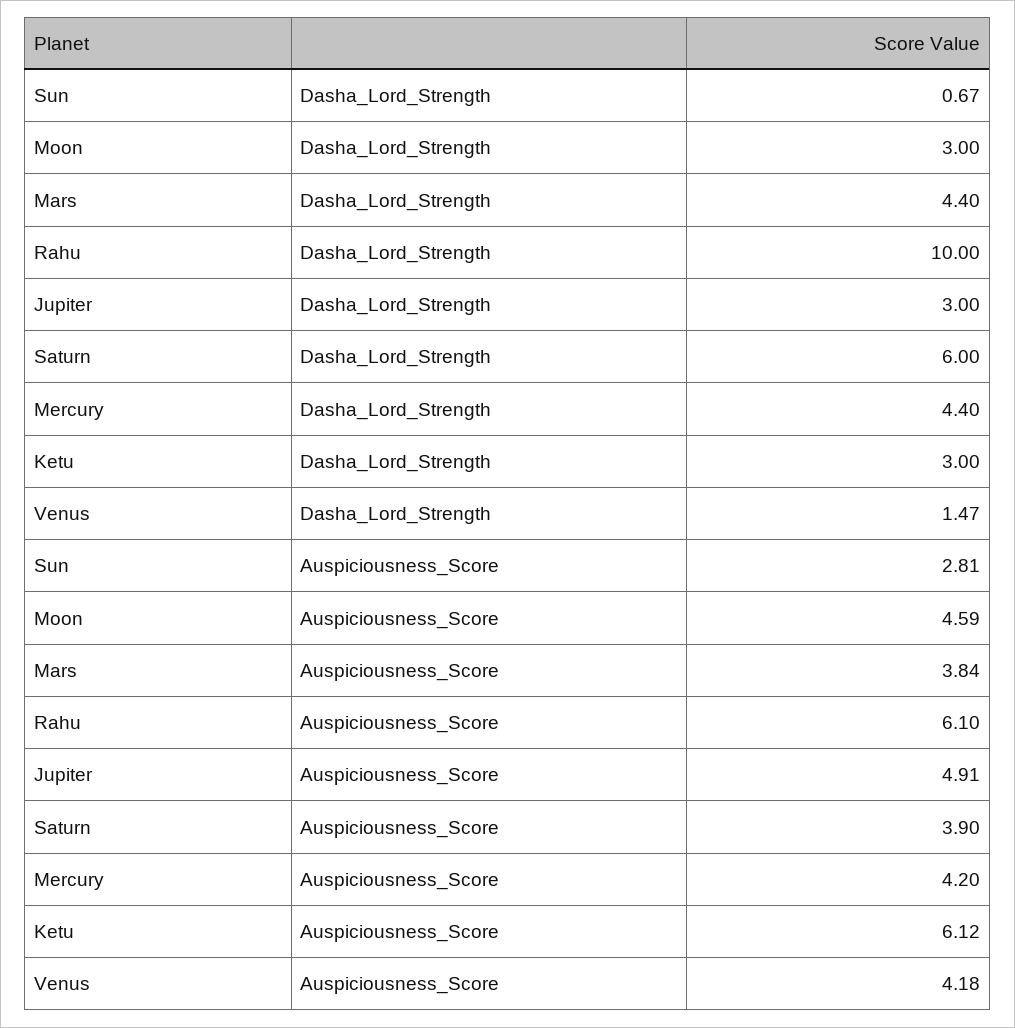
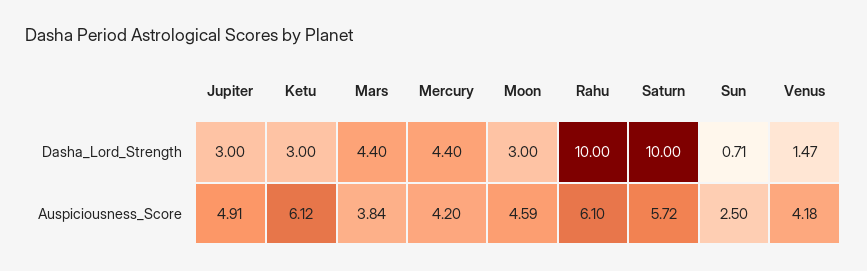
Sun, Dasha_Lord_Strength: 0.67 -> 0.71
Saturn, Dasha_Lord_Strength: 6 -> 10
Sun, Auspiciousness_Score: 2.81 -> 2.5
Saturn, Auspiciousness_Score: 3.9 -> 5.72

